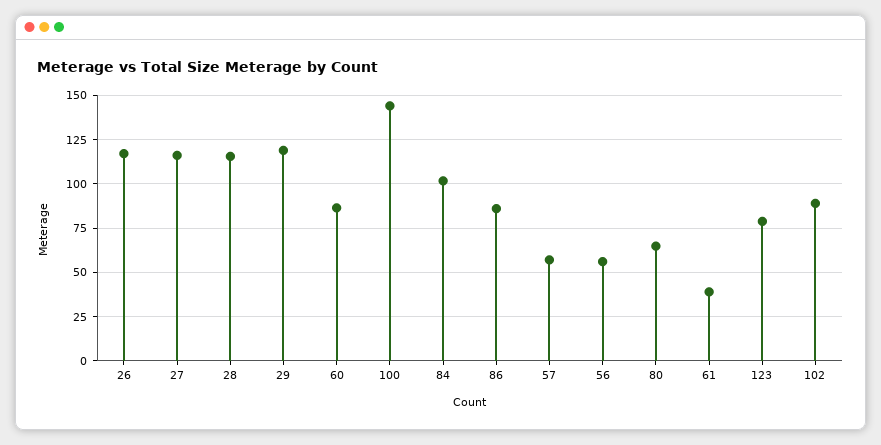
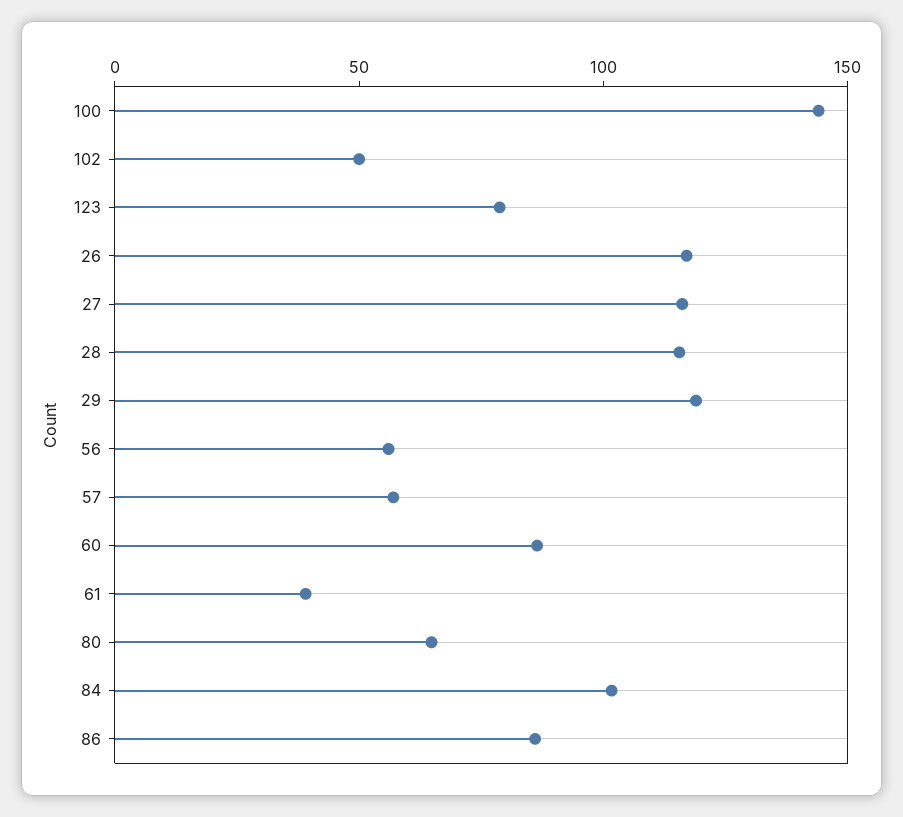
102: 90 -> 50

